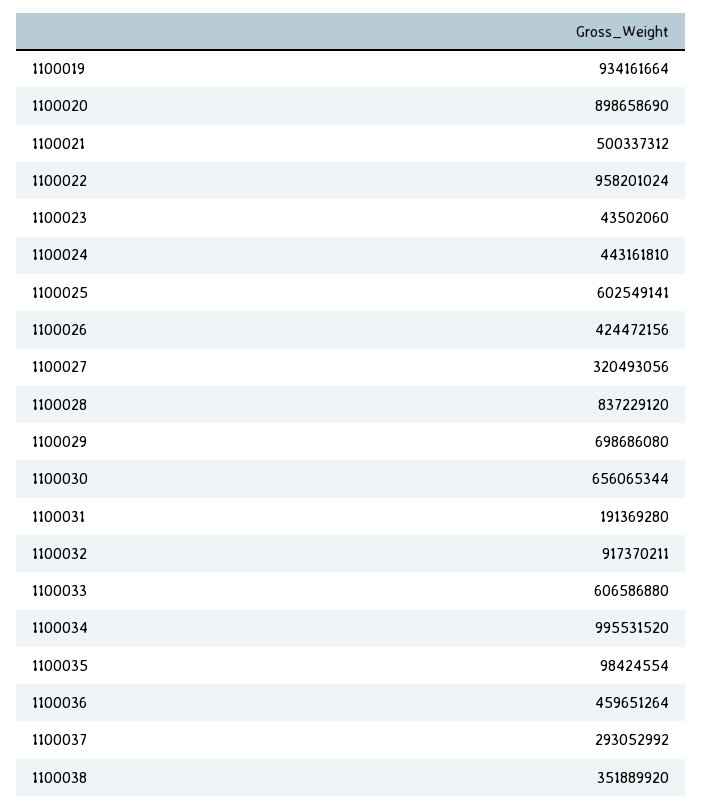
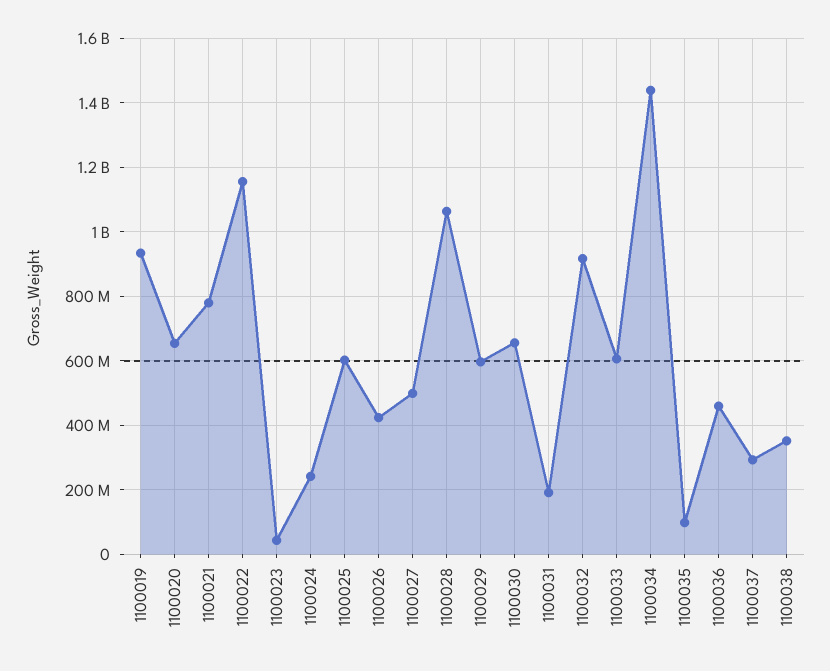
1100020: 898658690 -> 660000000
1100021: 500337312 -> 780000000
1100022: 958201024 -> 1160000000
1100024: 443161810 -> 240000000
1100027: 320493056 -> 500000000
1100028: 837229120 -> 1060000000
1100029: 698686080 -> 600000000
1100034: 995531520 -> 1440000000

